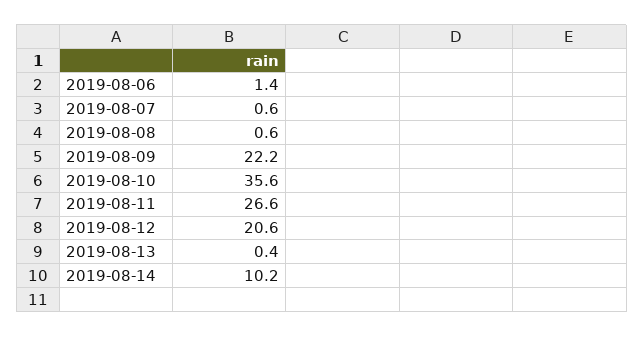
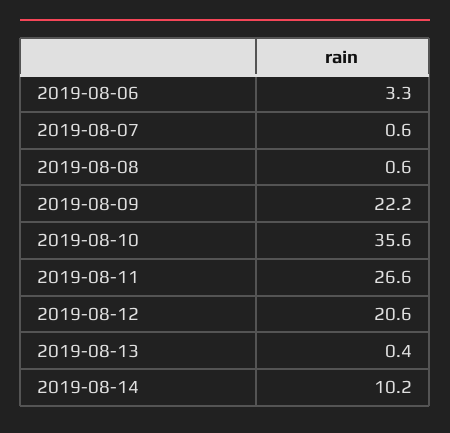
2019-08-06: 1.4 -> 3.3

